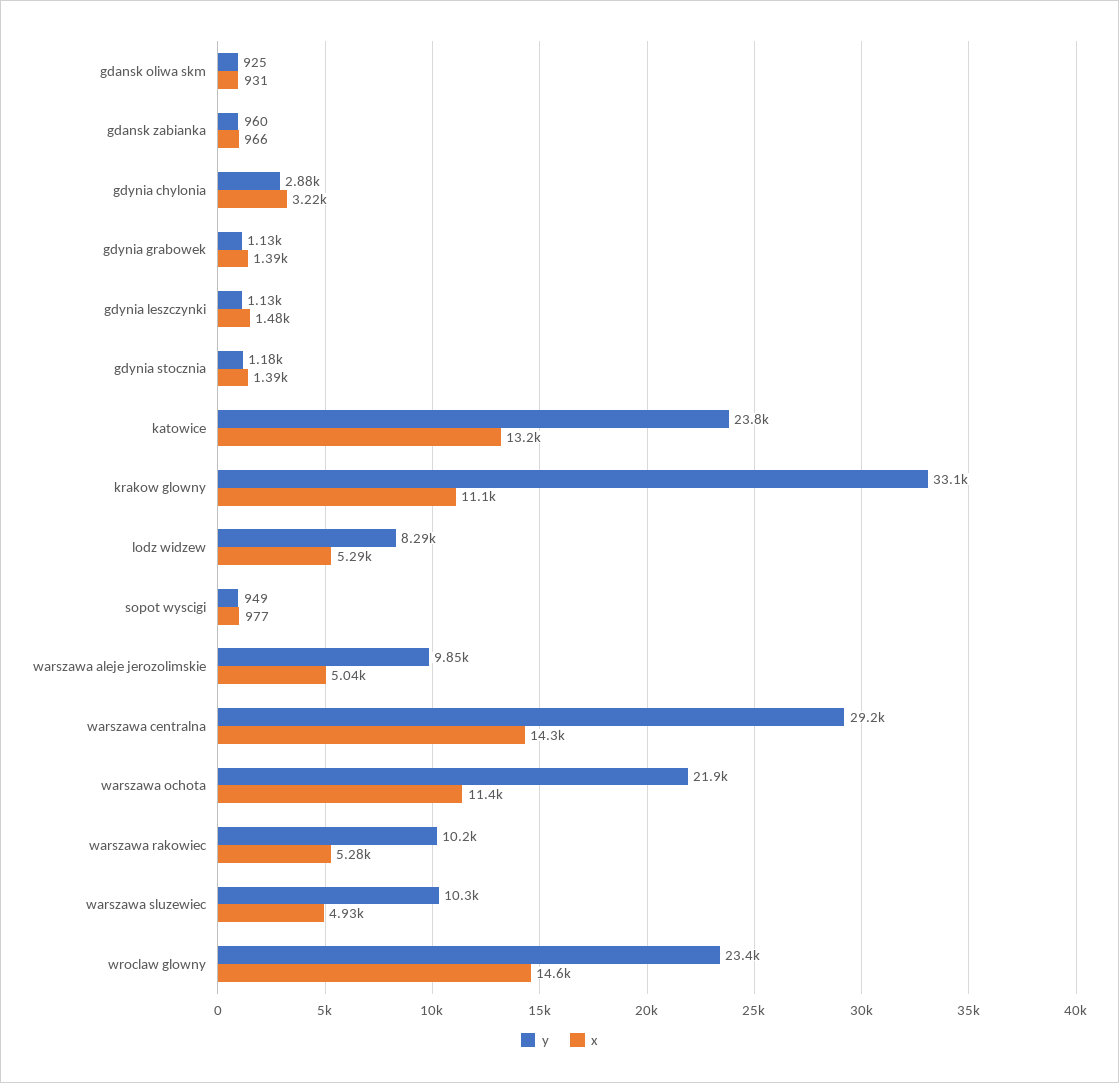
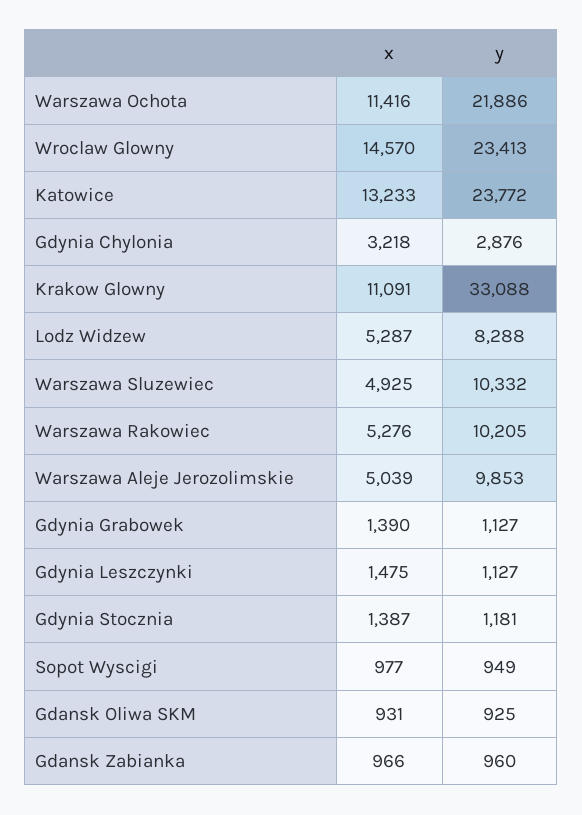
y, warszawa centralna: 29200 -> none
x, warszawa centralna: 14300 -> none

